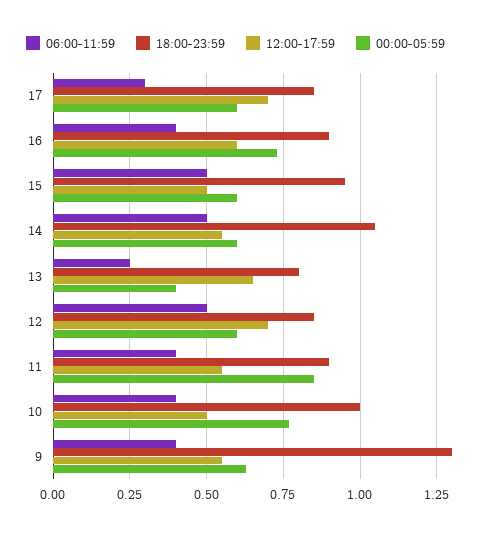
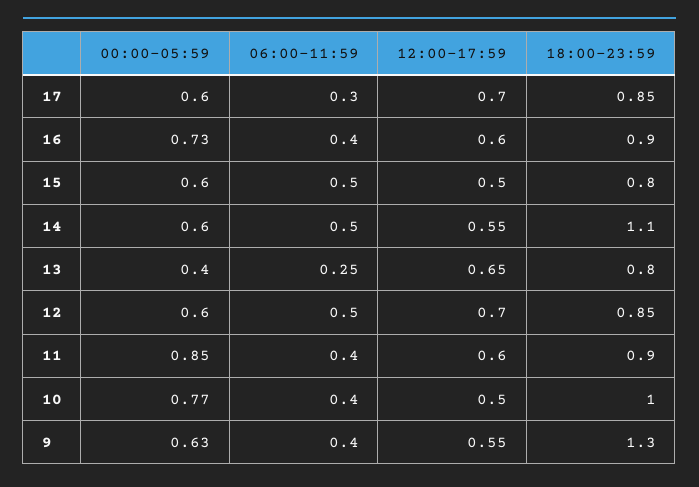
18:00-23:59, 15: 0.95 -> 0.8
18:00-23:59, 14: 1.05 -> 1.1
12:00-17:59, 11: 0.55 -> 0.6

